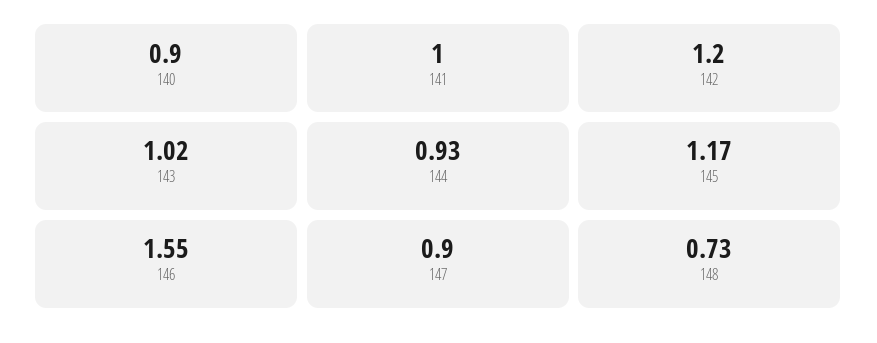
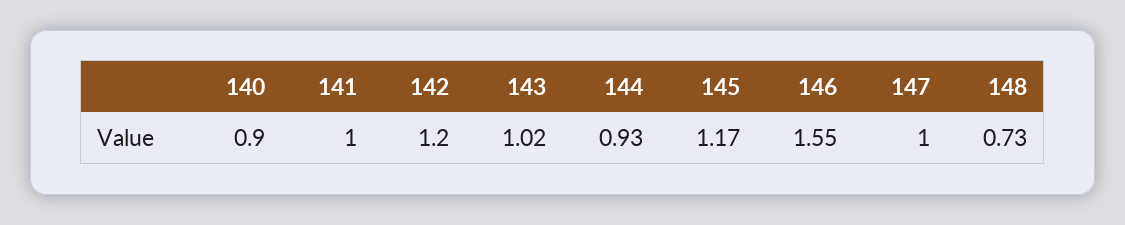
147: 0.9 -> 1

